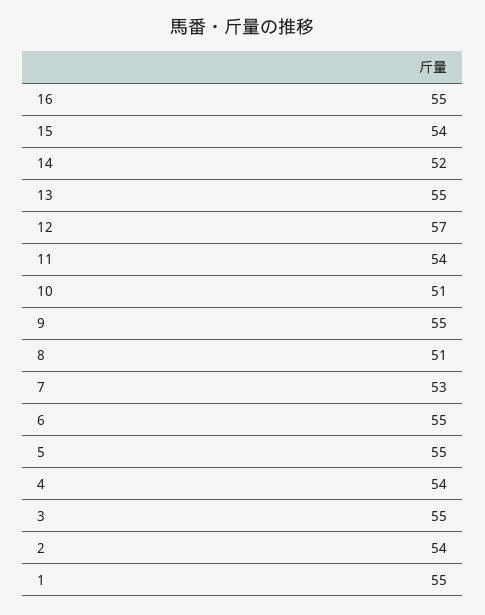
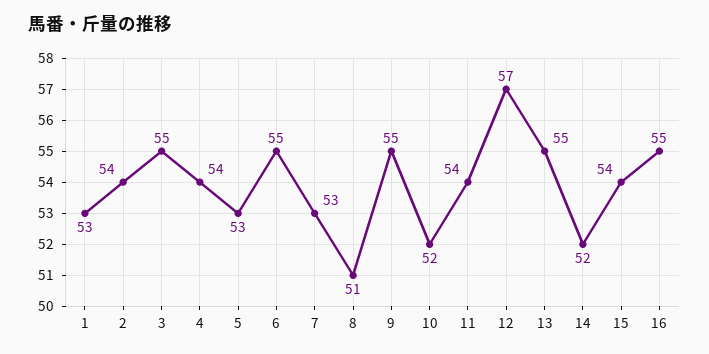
10: 51 -> 52
5: 55 -> 53
1: 55 -> 53

